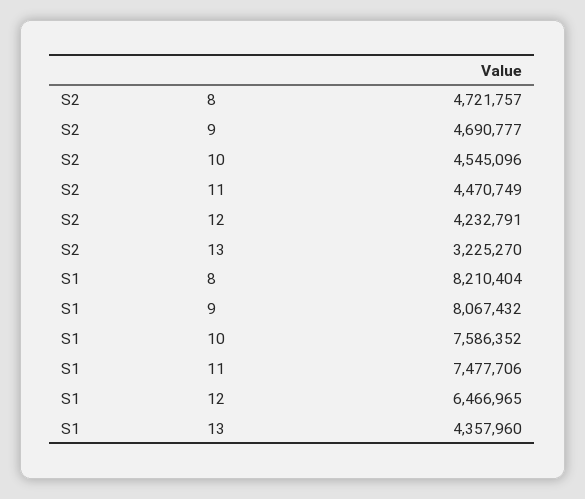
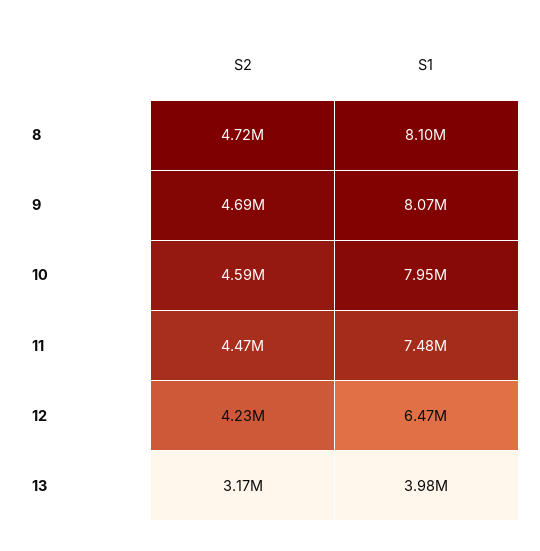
S2, 10: 4545096 -> 4590000
S2, 13: 3225270 -> 3170000
S1, 8: 8210404 -> 8100000
S1, 10: 7586352 -> 7950000
S1, 13: 4357960 -> 3980000

